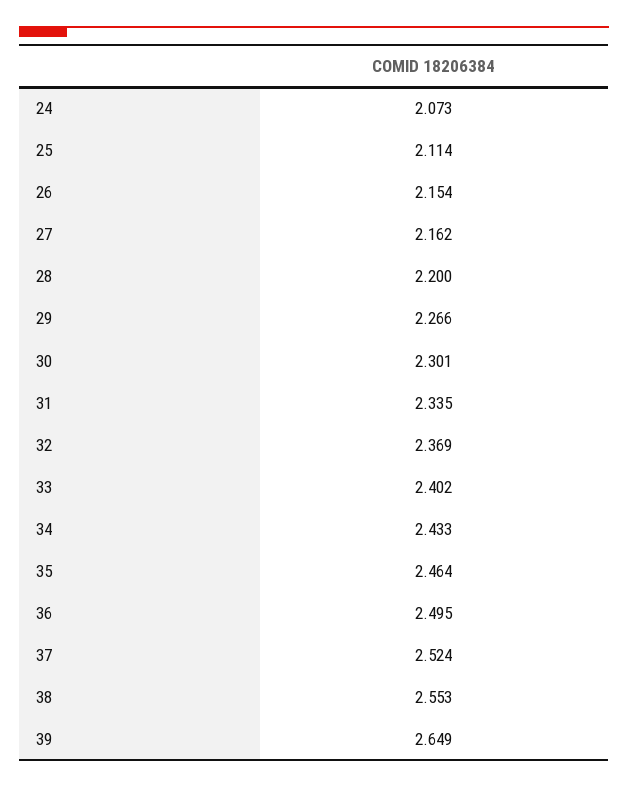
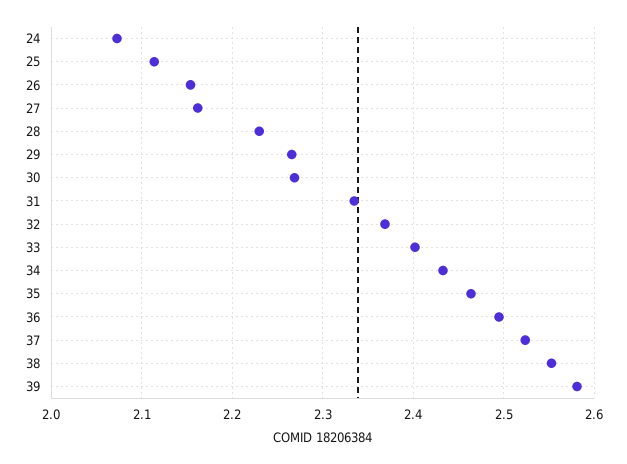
28: 2.2 -> 2.23
30: 2.301 -> 2.27
39: 2.649 -> 2.58

